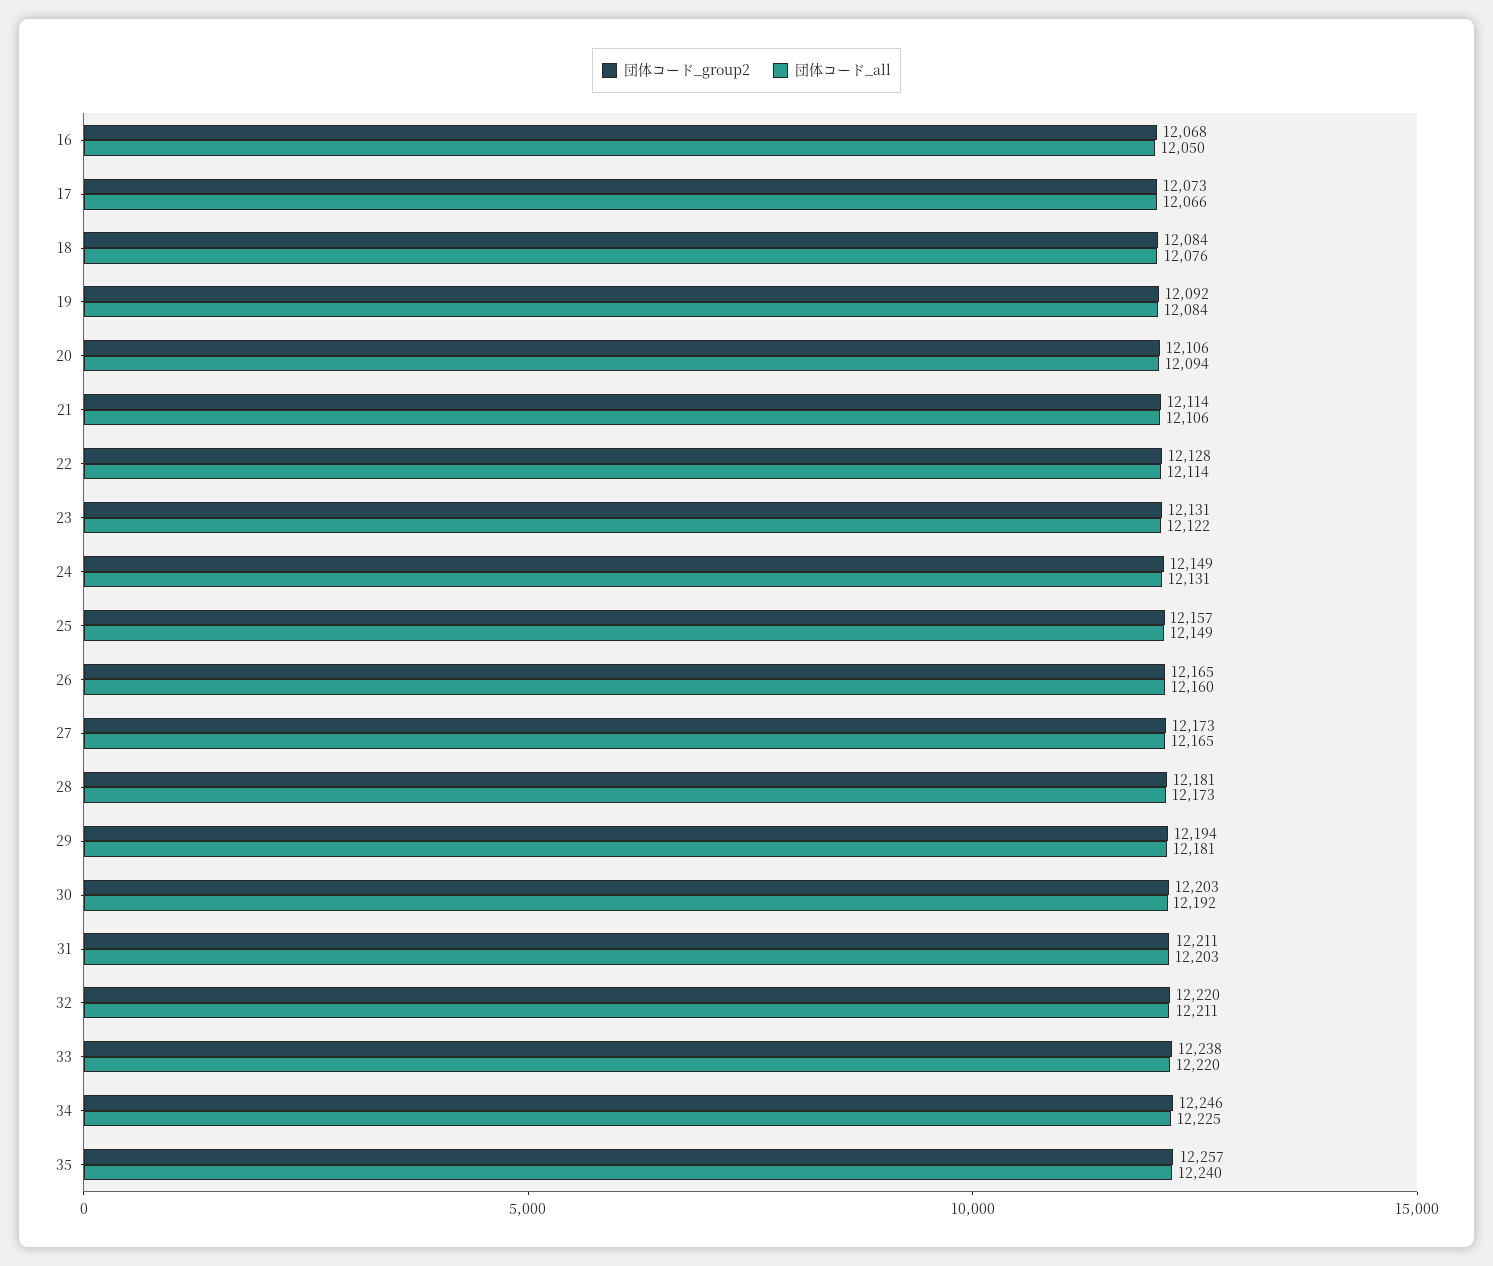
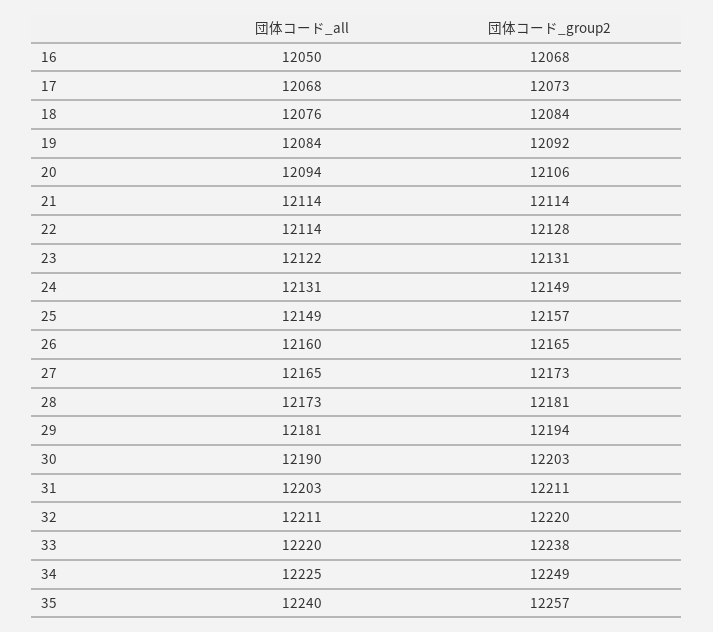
団体コード_all, 17: 12066 -> 12068
団体コード_all, 21: 12106 -> 12114
団体コード_all, 30: 12192 -> 12190
団体コード_group2, 34: 12246 -> 12249

